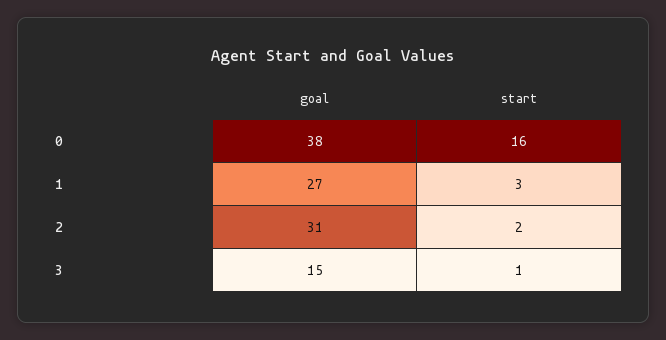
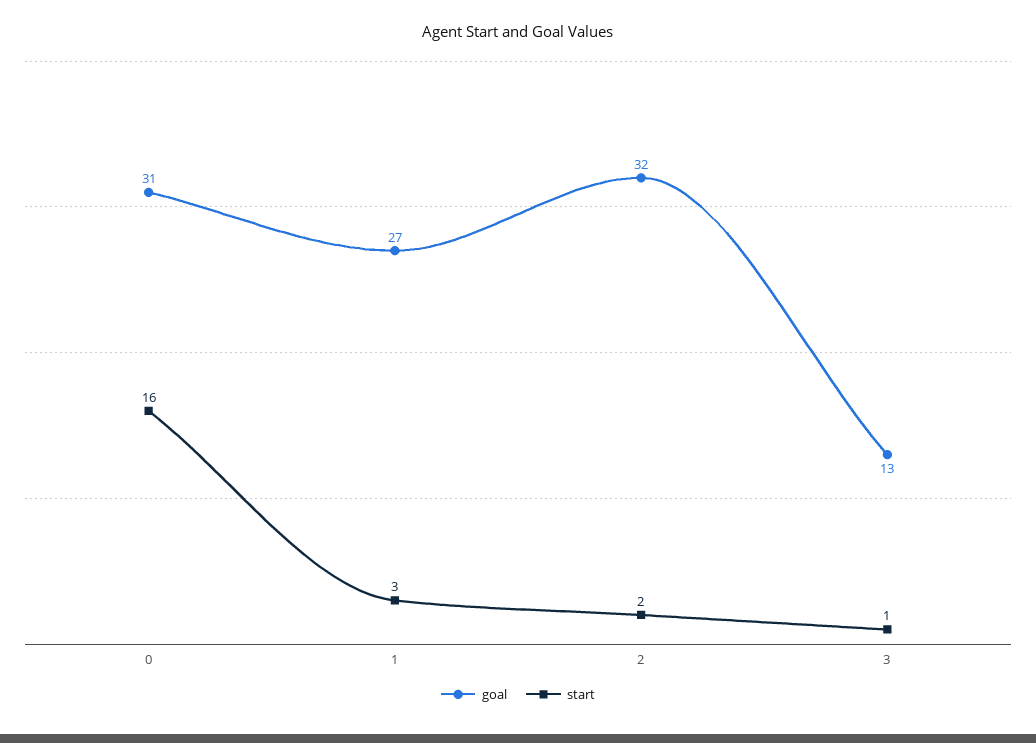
goal, 0: 38 -> 31
goal, 2: 31 -> 32
goal, 3: 15 -> 13

